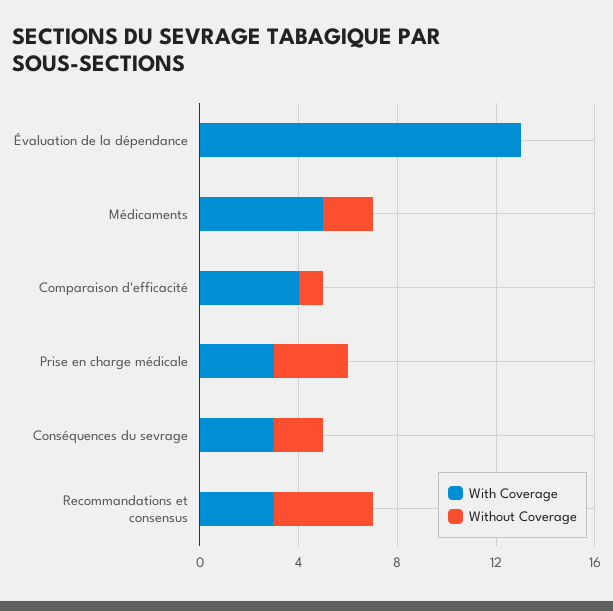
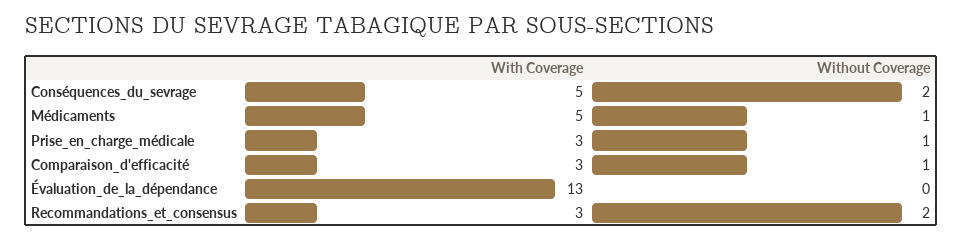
Without Coverage, Médicaments: 2 -> 1
With Coverage, Comparaison d'efficacité: 4 -> 3
Without Coverage, Prise en charge médicale: 3 -> 1
With Coverage, Conséquences du sevrage: 3 -> 5
Without Coverage, Recommandations et consensus: 4 -> 2

